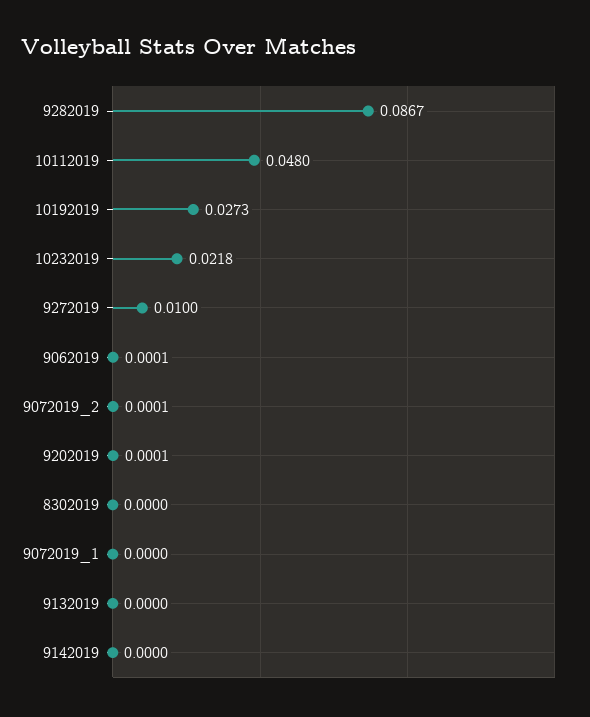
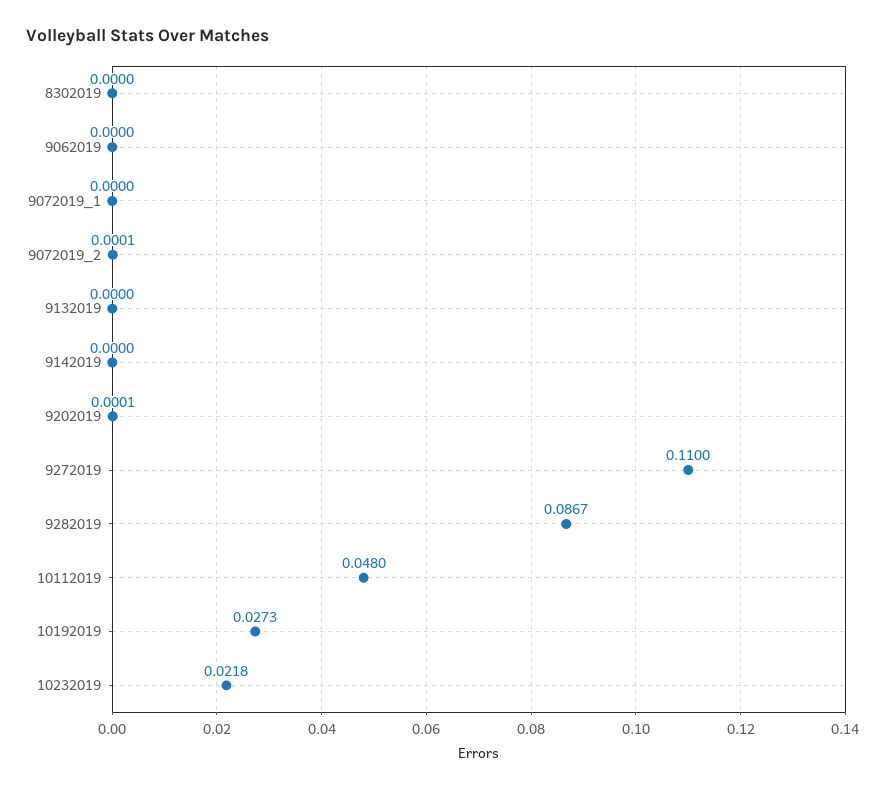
9272019: 0.01 -> 0.11
9062019: 0.0001 -> 0

